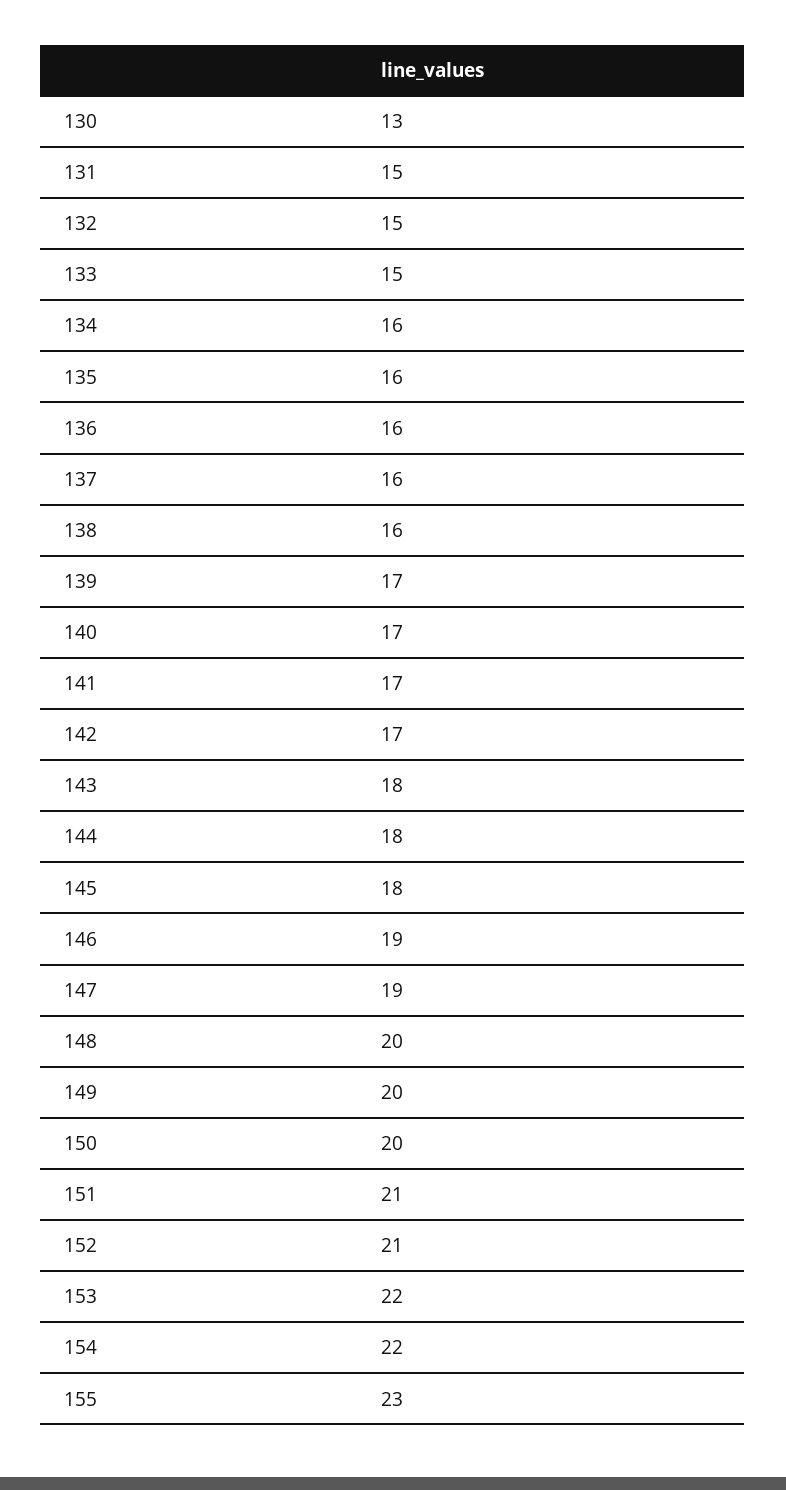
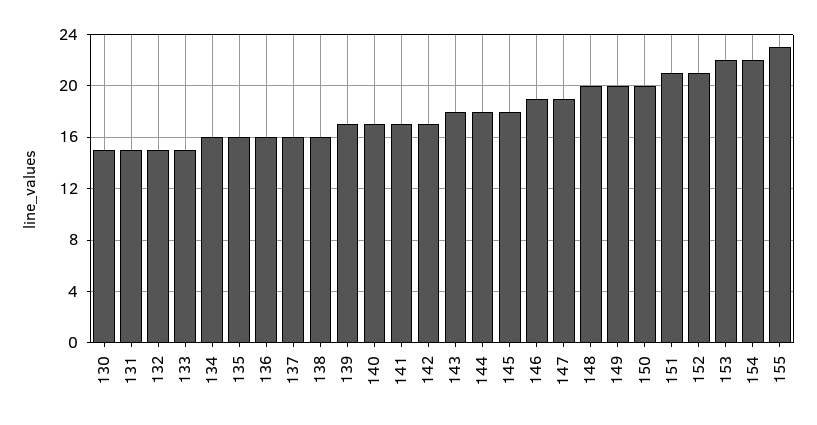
130: 13 -> 15

